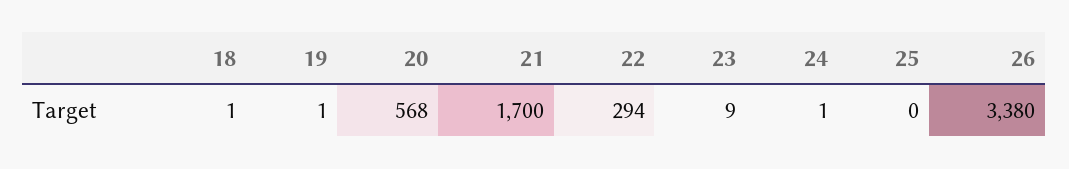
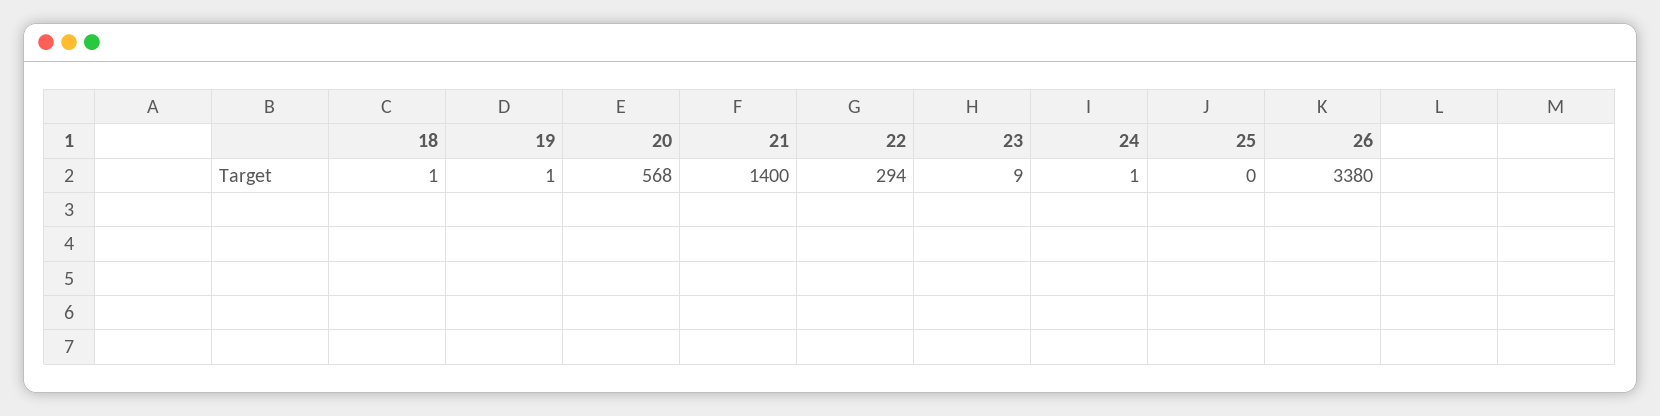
21: 1700 -> 1400

